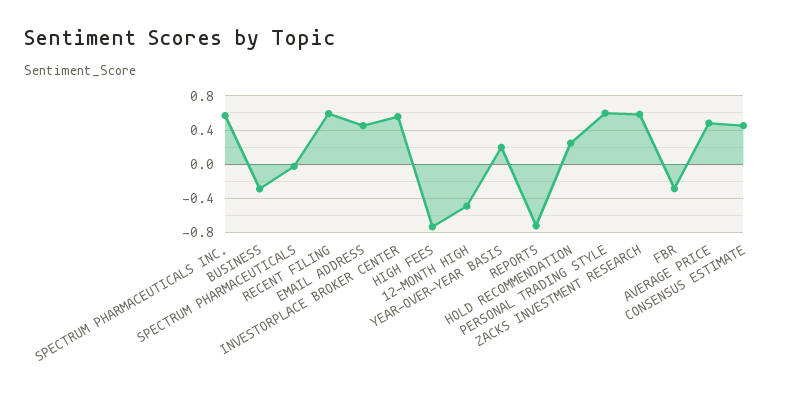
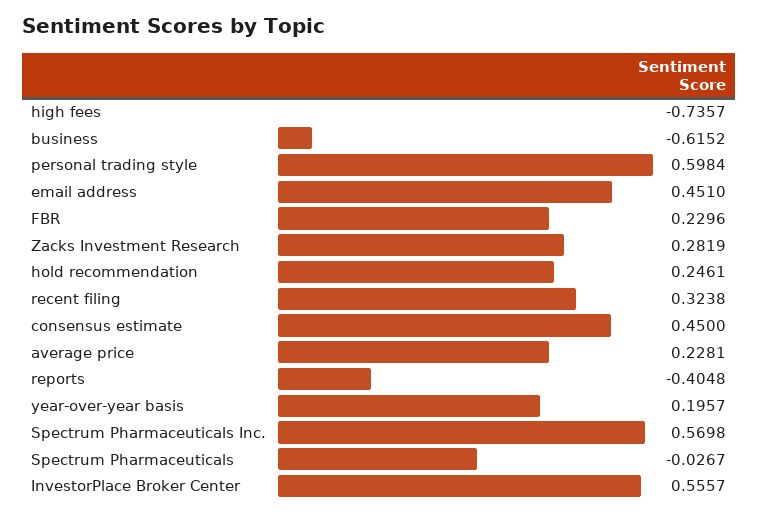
BUSINESS: -0.3 -> -0.6152
RECENT FILING: 0.6 -> 0.3238
12-MONTH HIGH: -0.5 -> none
REPORTS: -0.7 -> -0.4048
ZACKS INVESTMENT RESEARCH: 0.6 -> 0.2819
FBR: -0.3 -> 0.2296
AVERAGE PRICE: 0.5 -> 0.2281

